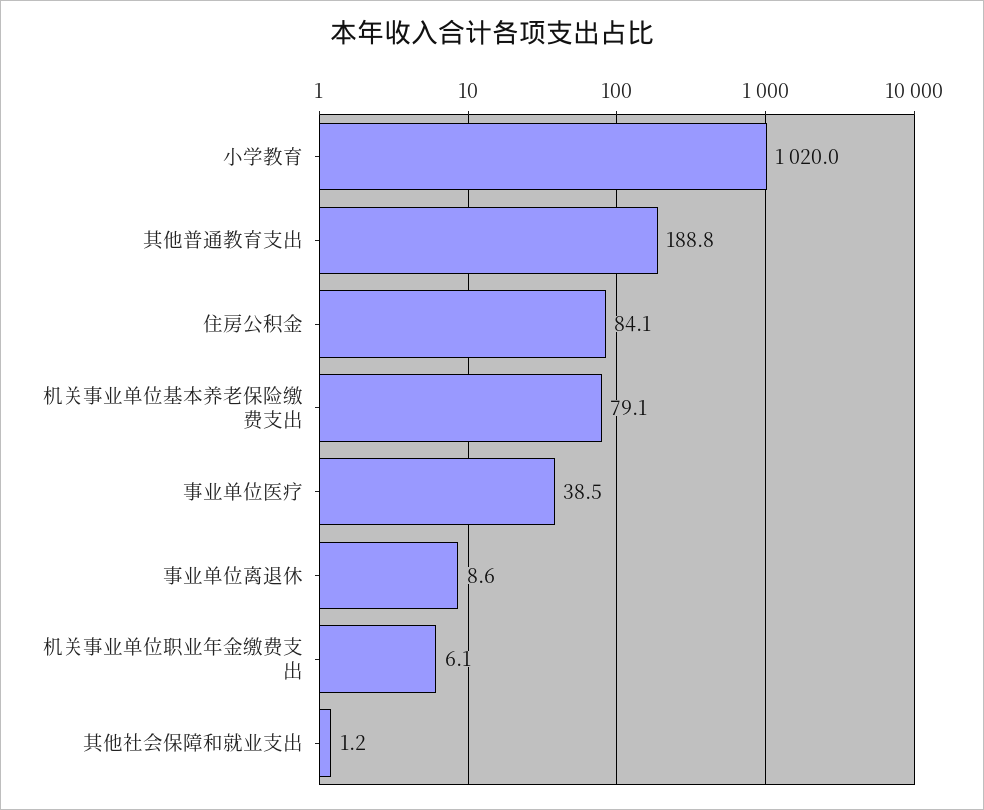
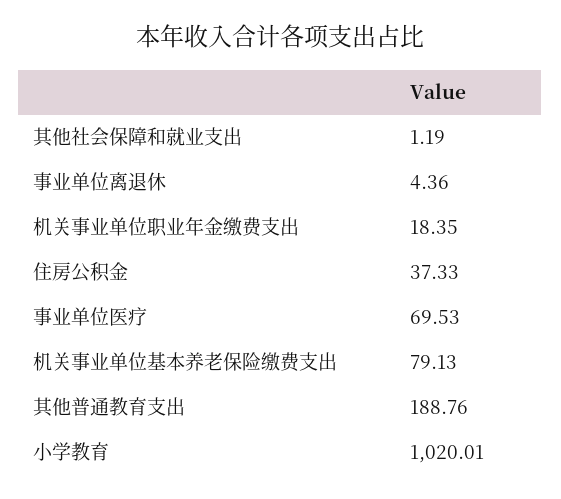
住房公积金: 84.1 -> 37.33
事业单位医疗: 38.5 -> 69.53
事业单位离退休: 8.6 -> 4.36
机关事业单位职业年金缴费支出: 6.1 -> 18.35

